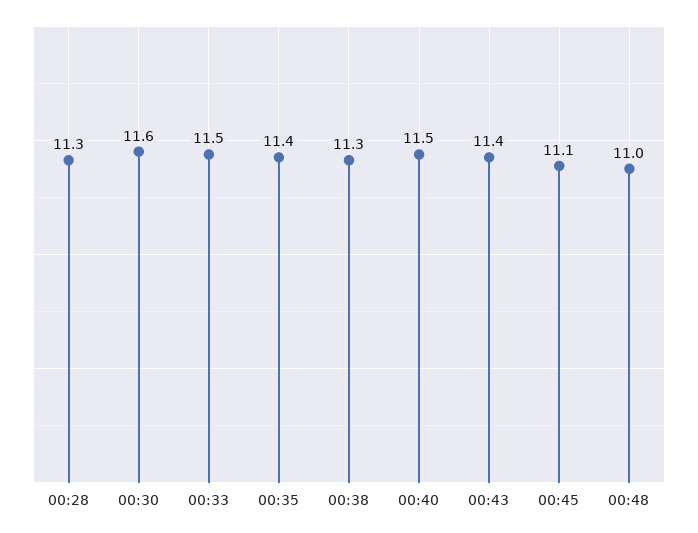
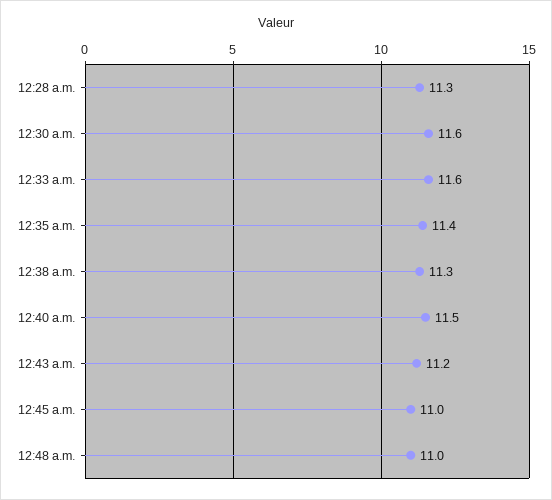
00:33: 11.5 -> 11.6
00:43: 11.4 -> 11.2
00:45: 11.1 -> 11

